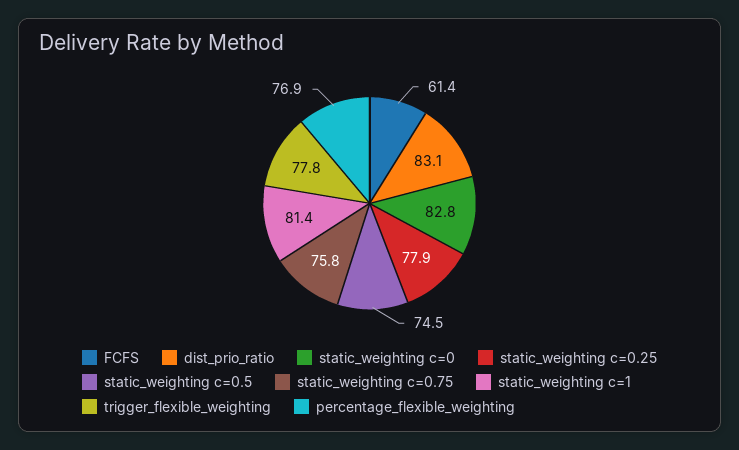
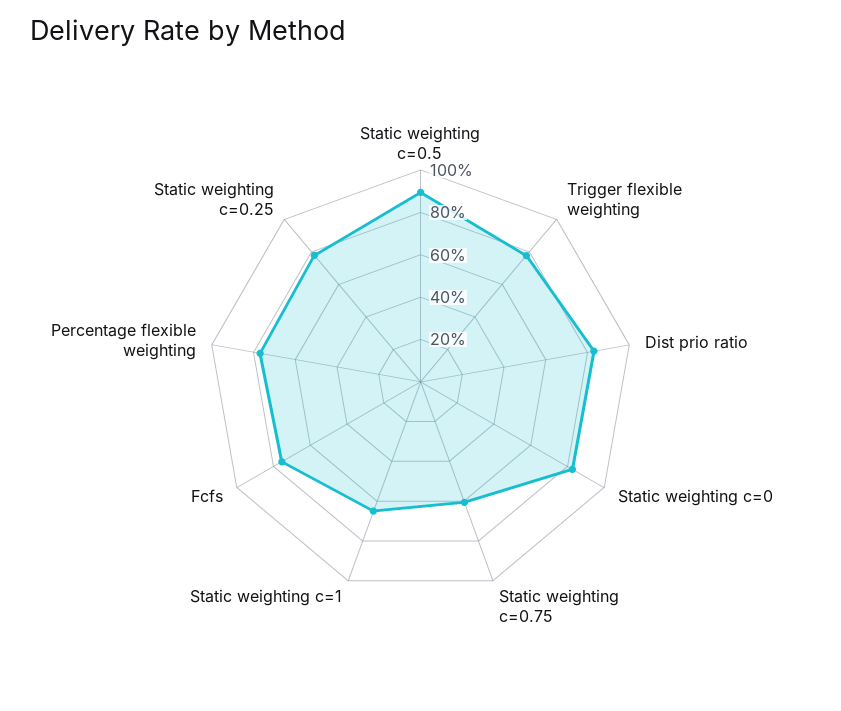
FCFS: 61.4 -> 75
static_weighting c=0.5: 74.5 -> 90
static_weighting c=0.75: 75.8 -> 60
static_weighting c=1: 81.4 -> 65

